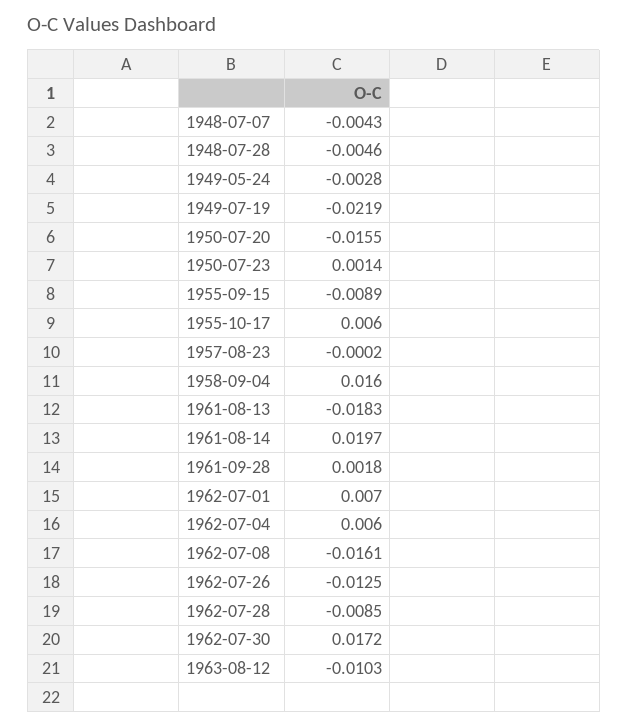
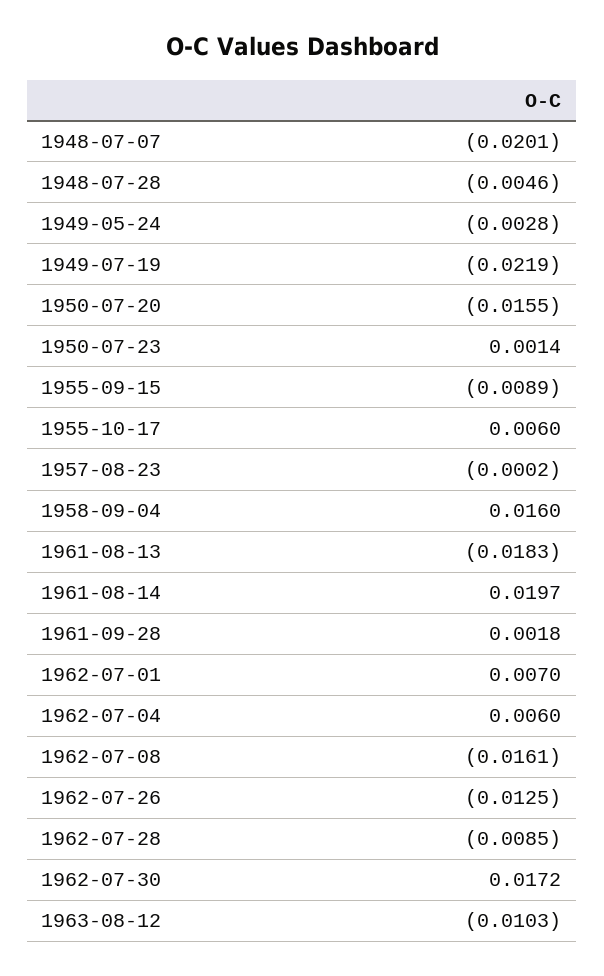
1948-07-07: -0.0043 -> -0.0201

